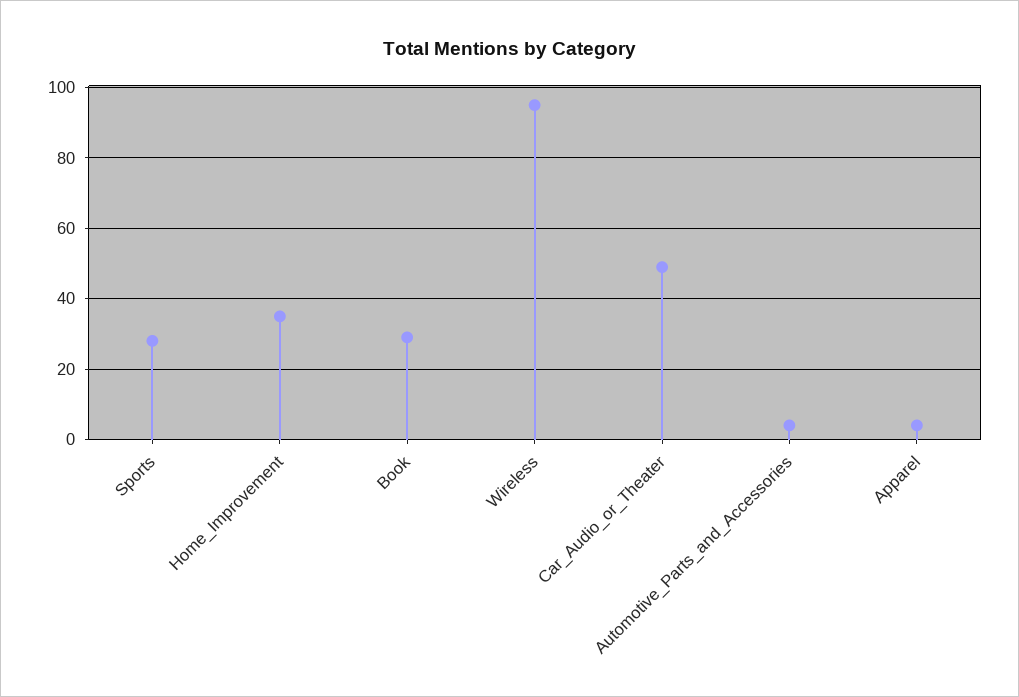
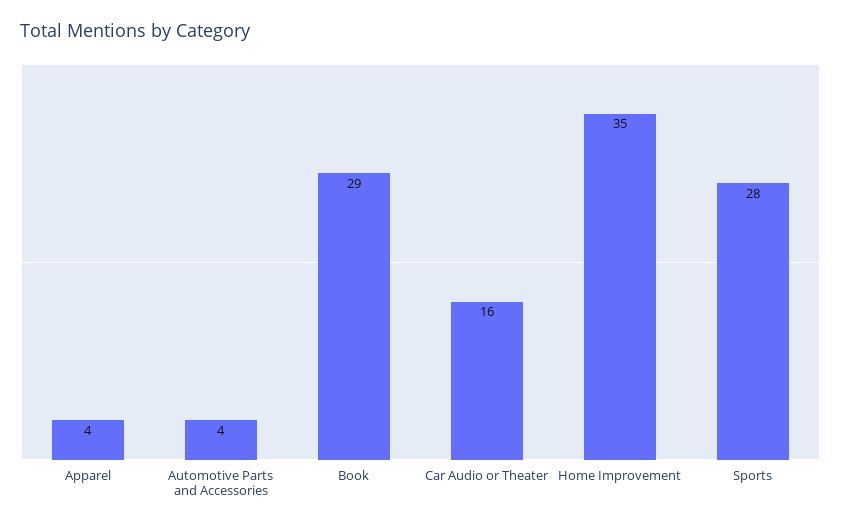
Wireless: 95 -> none
Car_Audio_or_Theater: 50 -> 16

